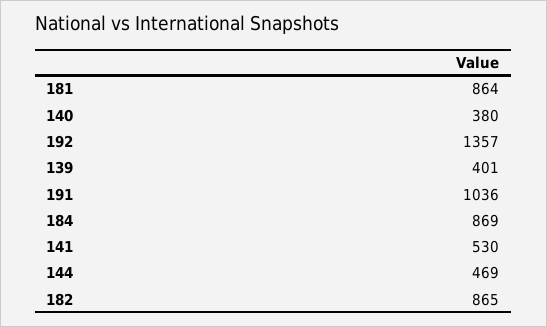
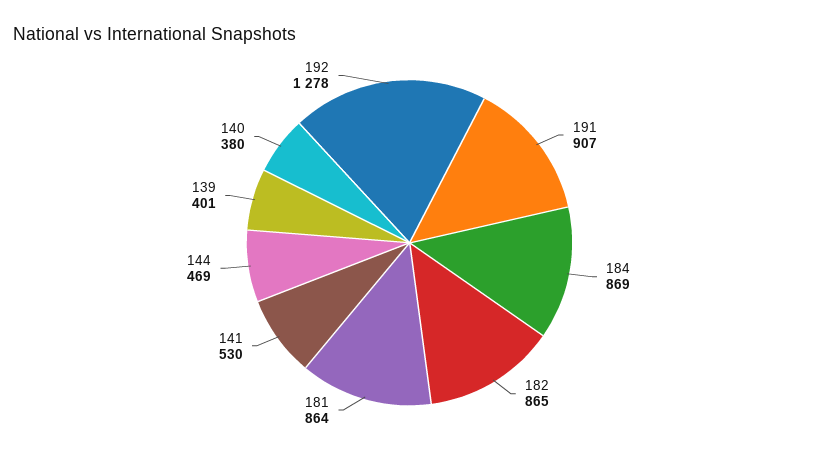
192: 1357 -> 1278
191: 1036 -> 907

